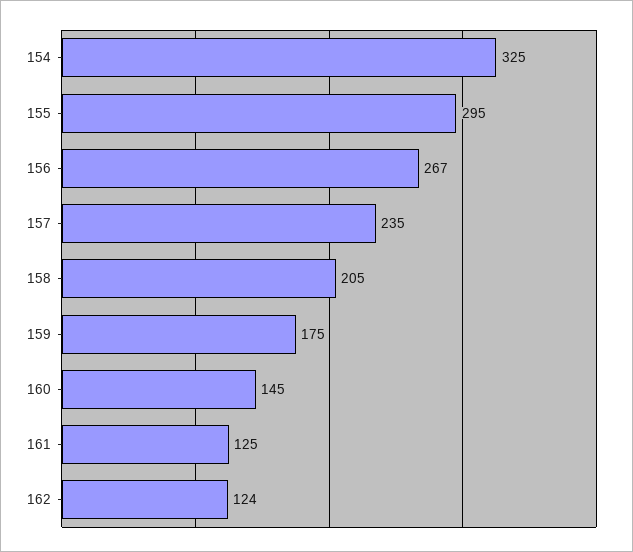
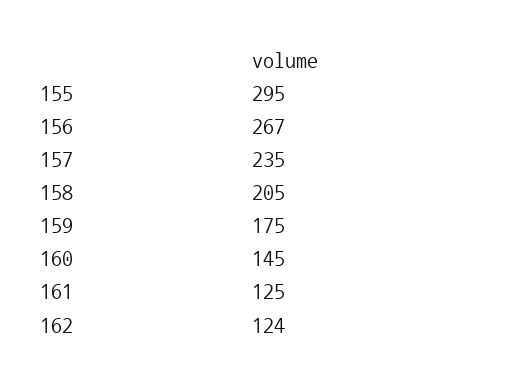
154: 325 -> none

